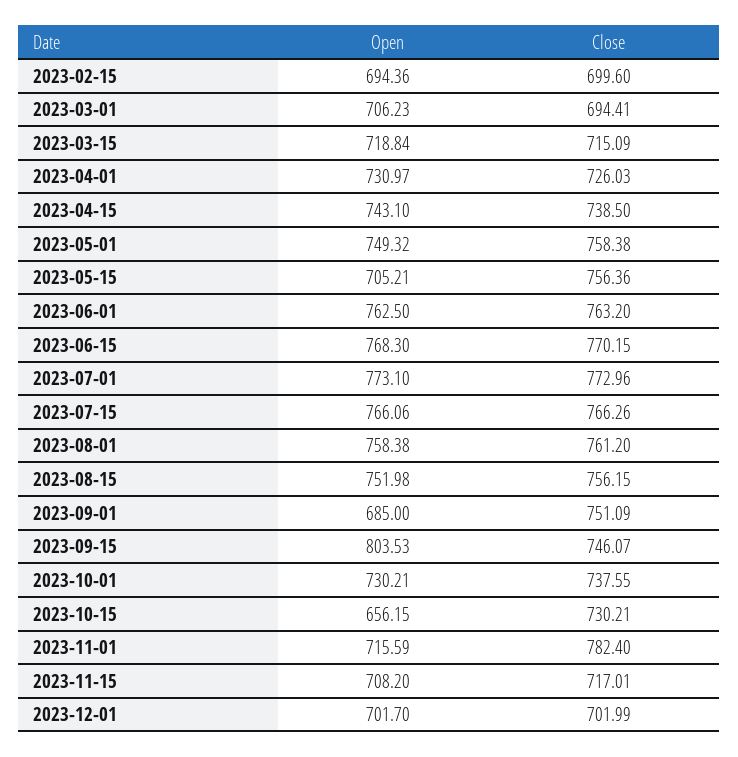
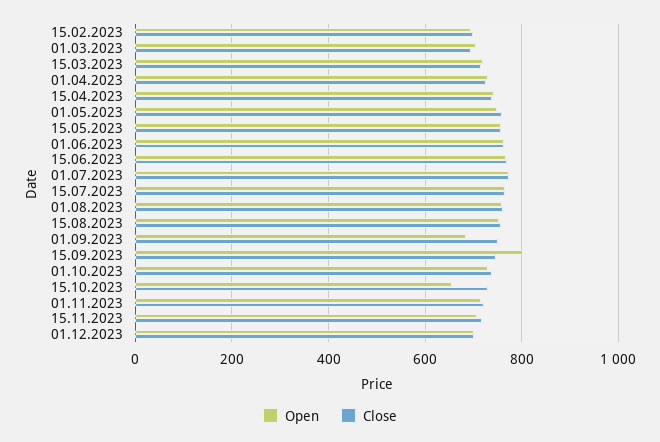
Open, 2023-05-15: 705.21 -> 760
Close, 2023-11-01: 782.4 -> 720

